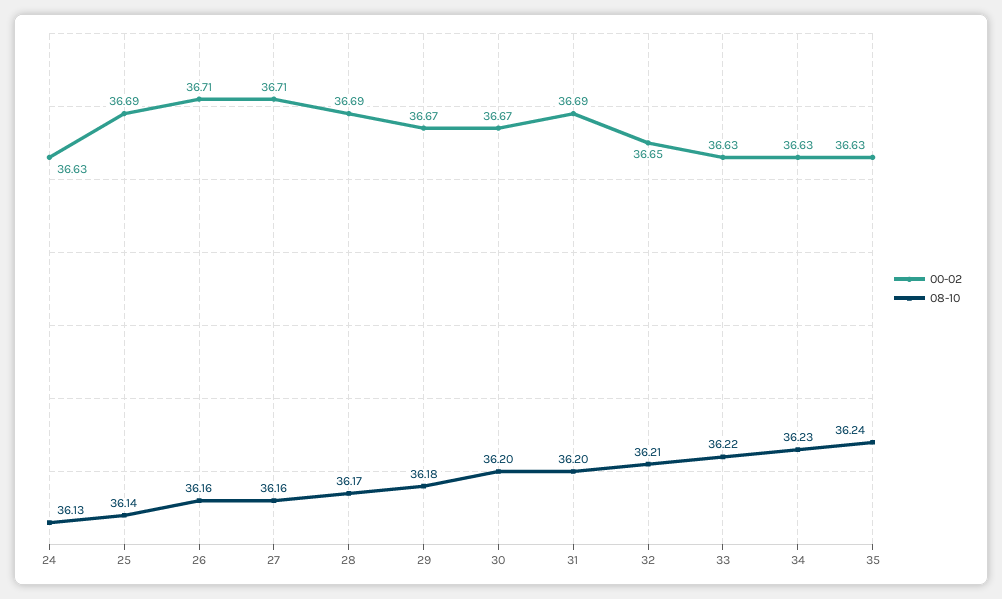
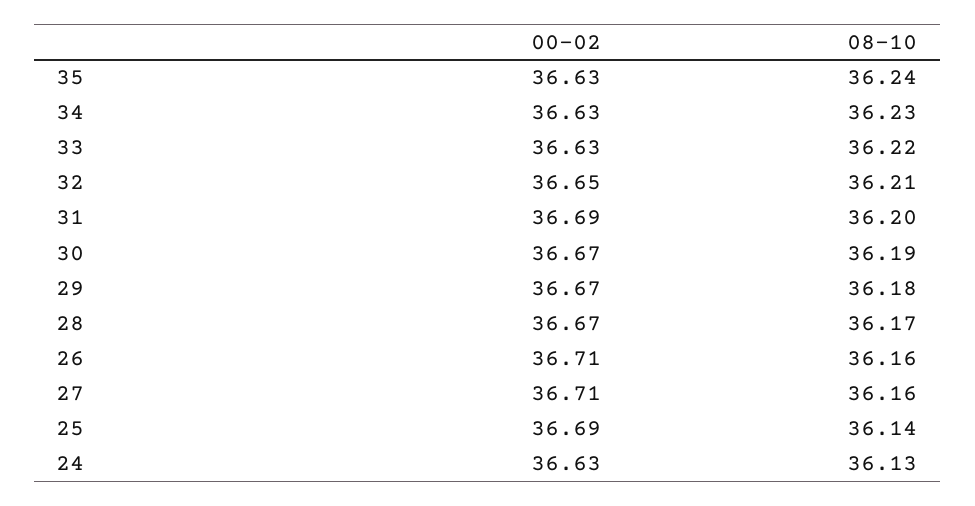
00-02, 28: 36.69 -> 36.67
08-10, 30: 36.2 -> 36.19

